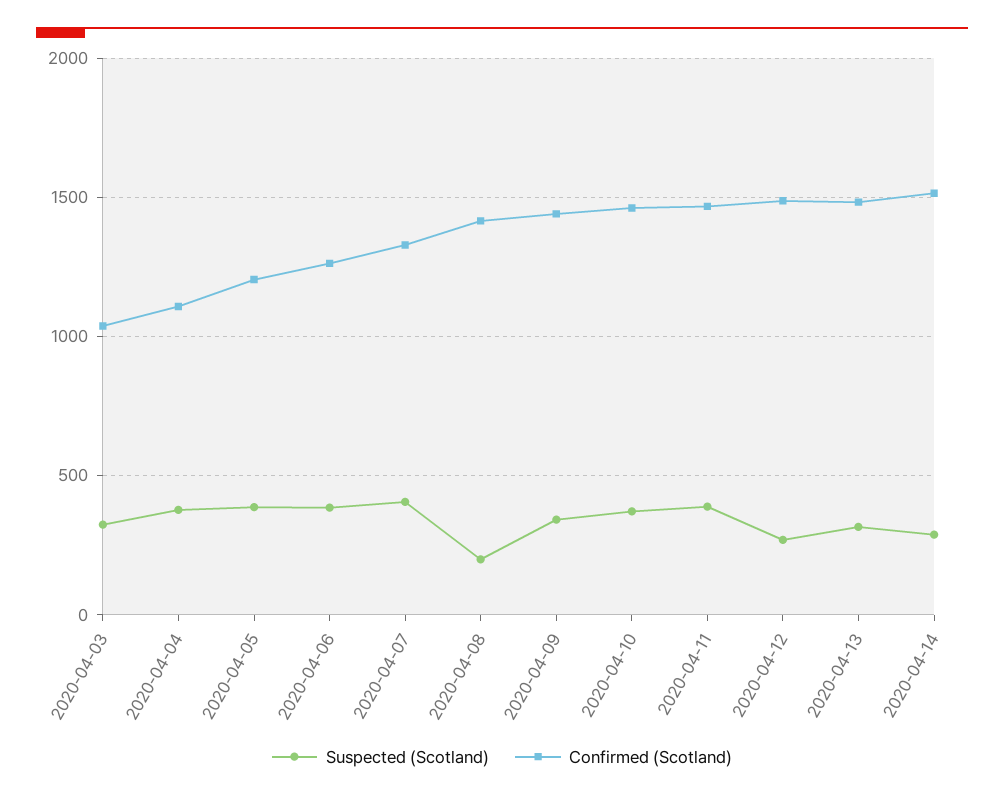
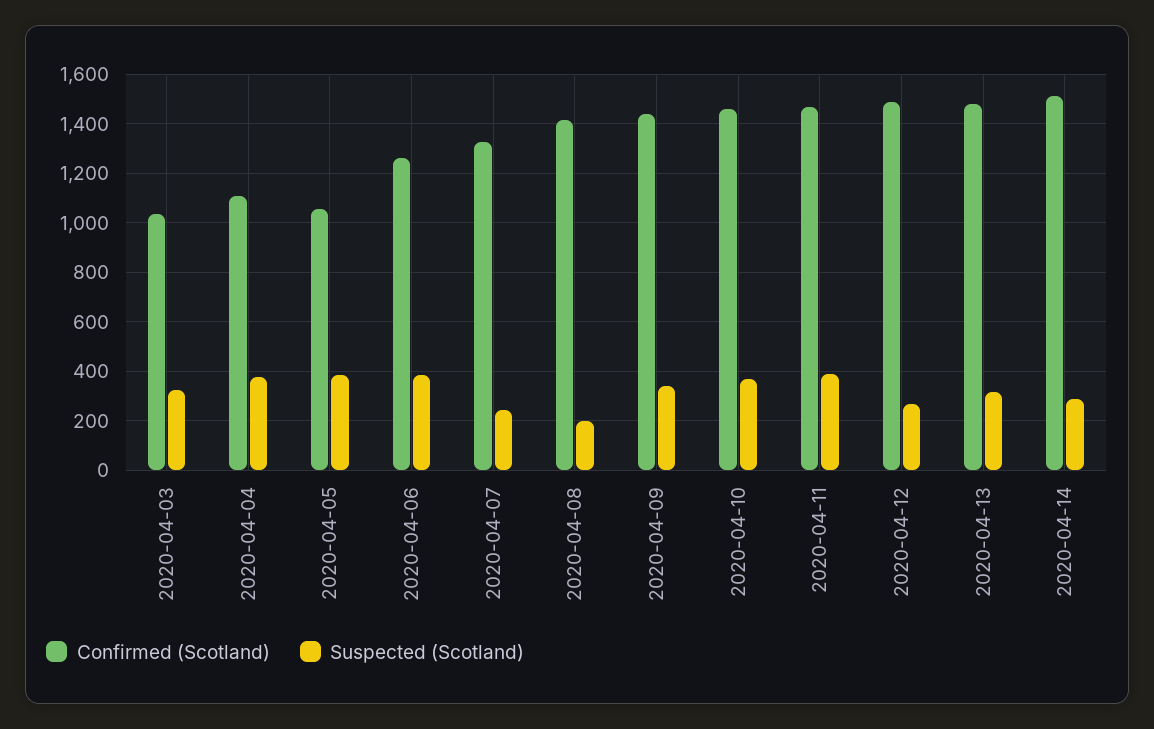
Confirmed (Scotland), 2020-04-05: 1200 -> 1050
Suspected (Scotland), 2020-04-07: 400 -> 250

